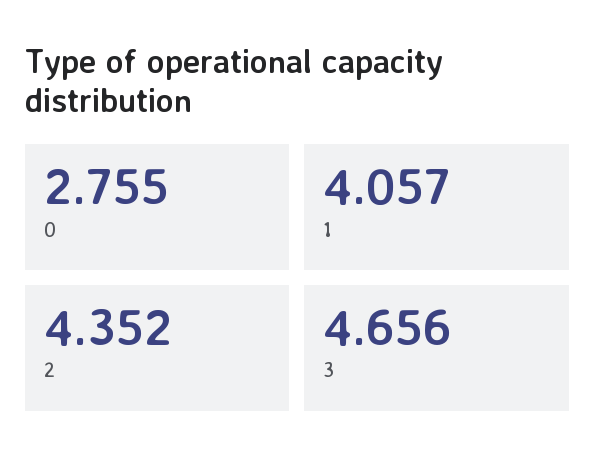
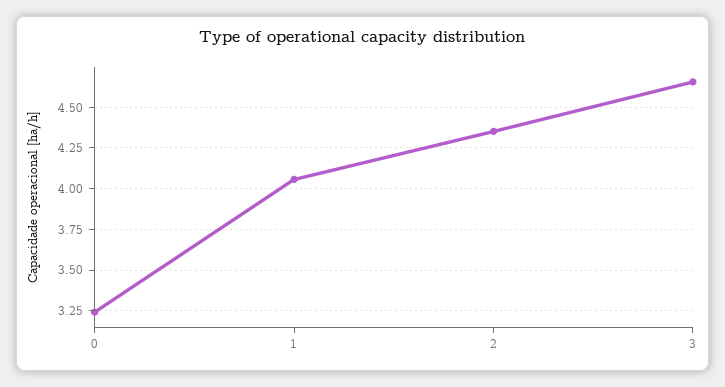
0: 2.755 -> 3.25

